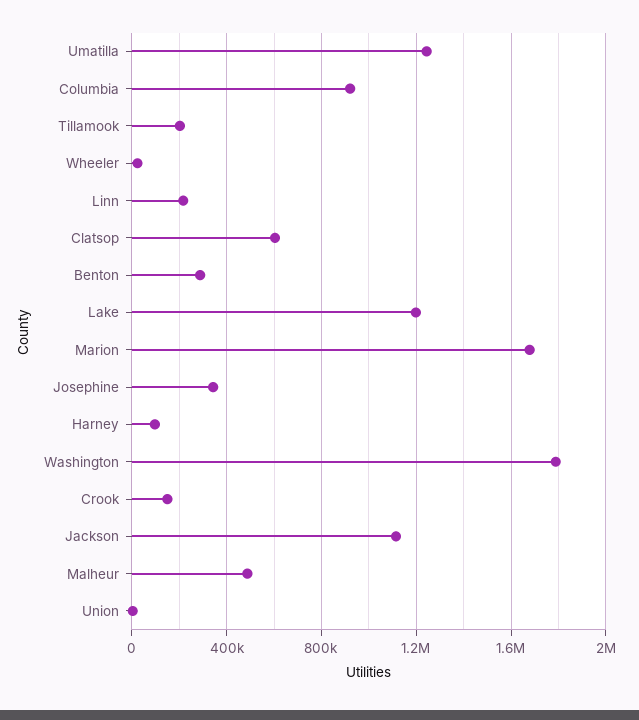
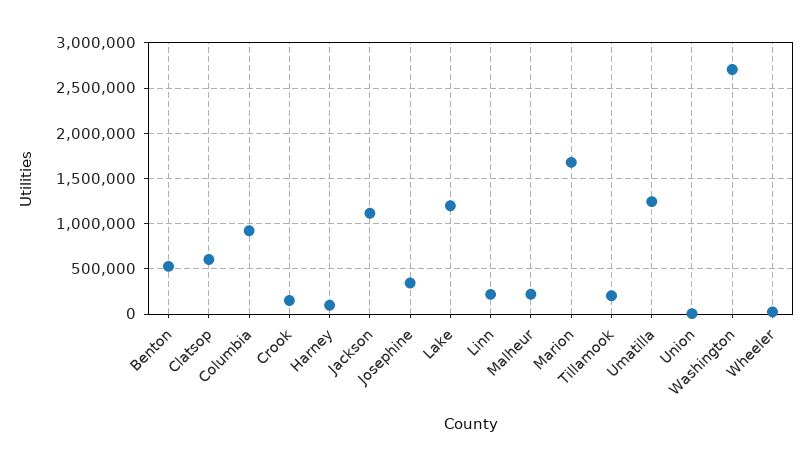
Benton: 300000 -> 500000
Washington: 1800000 -> 2700000
Malheur: 500000 -> 200000

